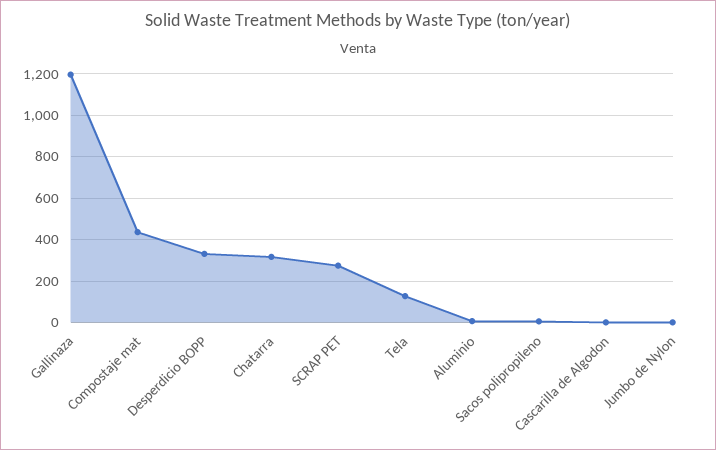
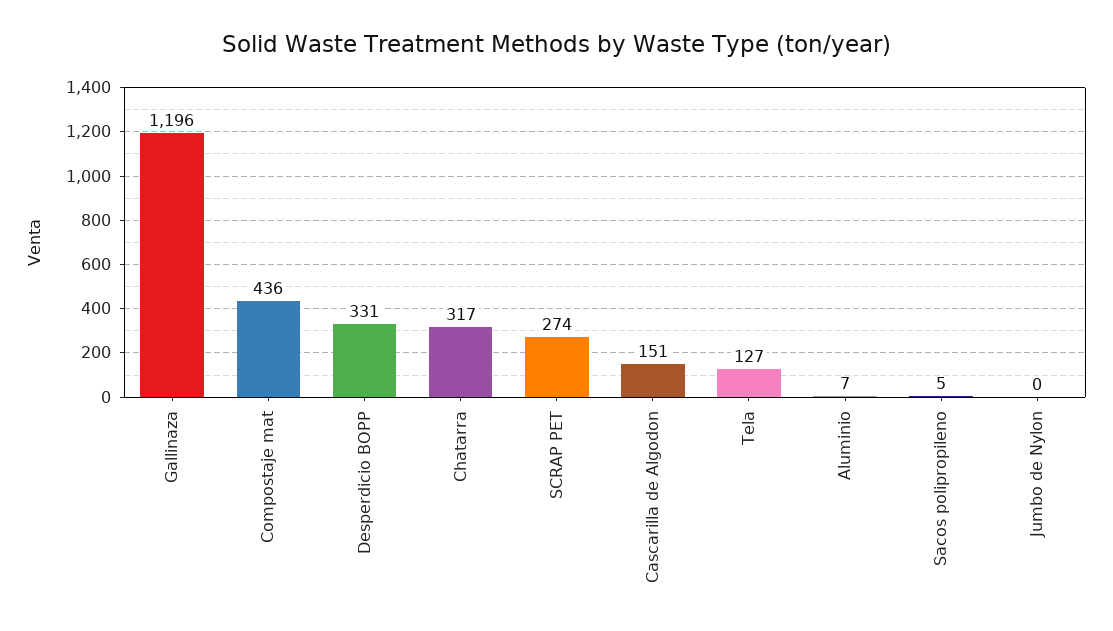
Cascarilla de Algodon: 0 -> 151

